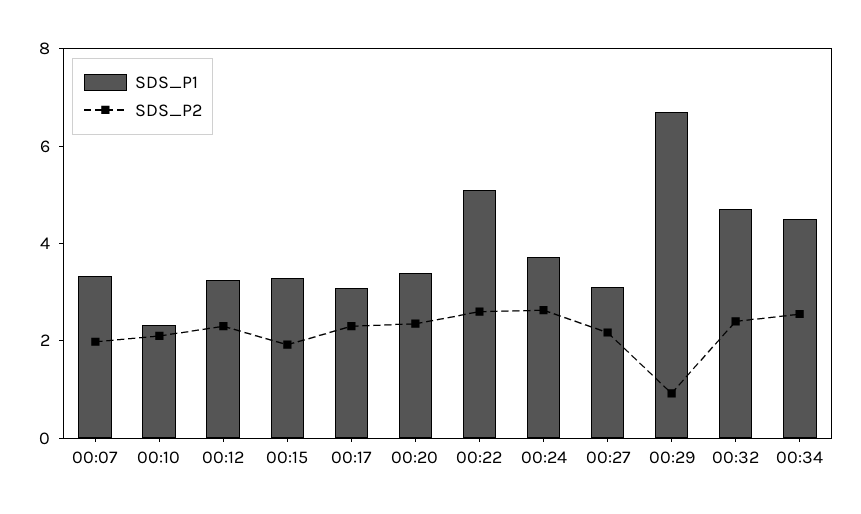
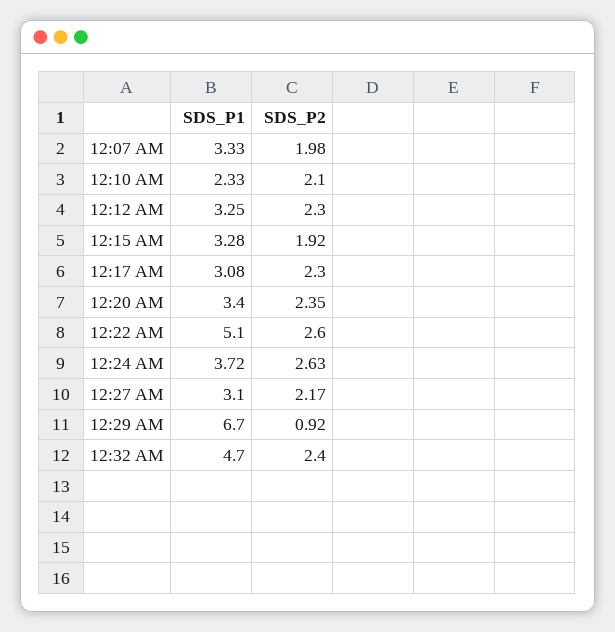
SDS_P1, 00:34: 4.5 -> none
SDS_P2, 00:34: 2.5 -> none

